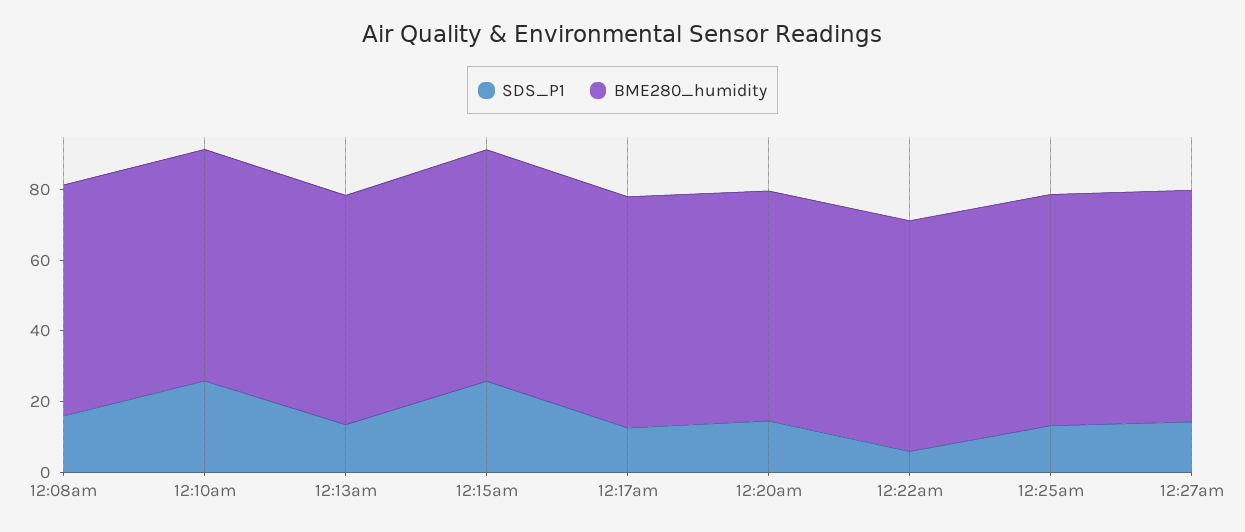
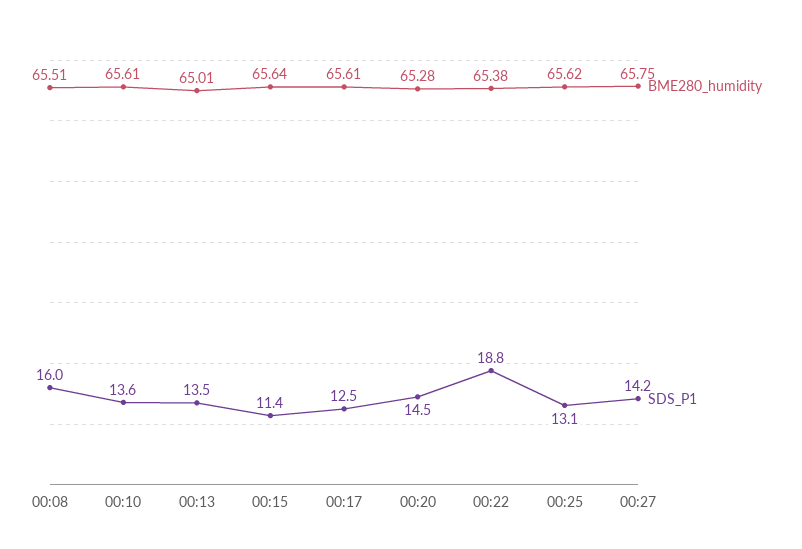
SDS_P1, 12:10am: 25 -> 13.6
SDS_P1, 12:15am: 25 -> 11.4
SDS_P1, 12:22am: 5 -> 18.8

